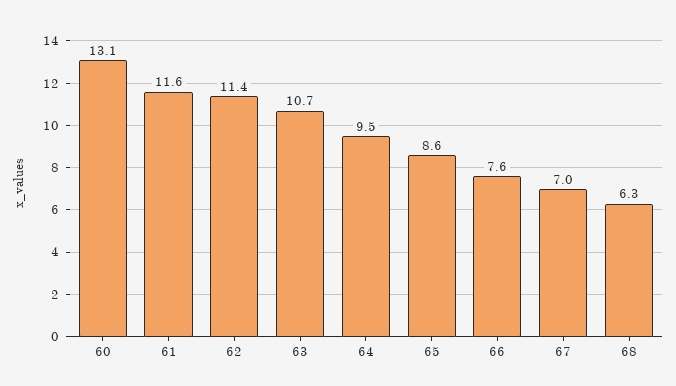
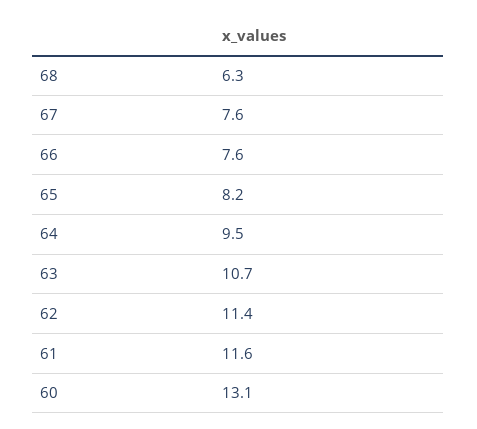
65: 8.6 -> 8.2
67: 7 -> 7.6

